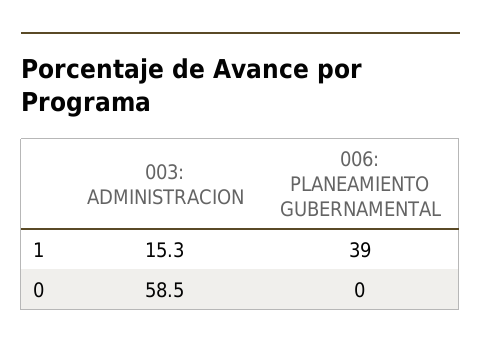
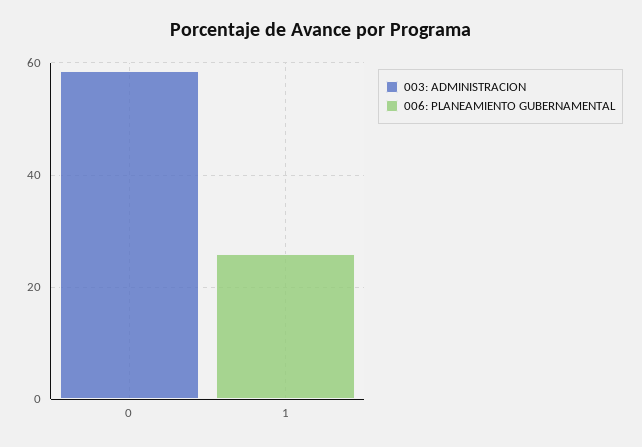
003: ADMINISTRACION, 1: 15.3 -> 0
006: PLANEAMIENTO GUBERNAMENTAL, 1: 39 -> 25

